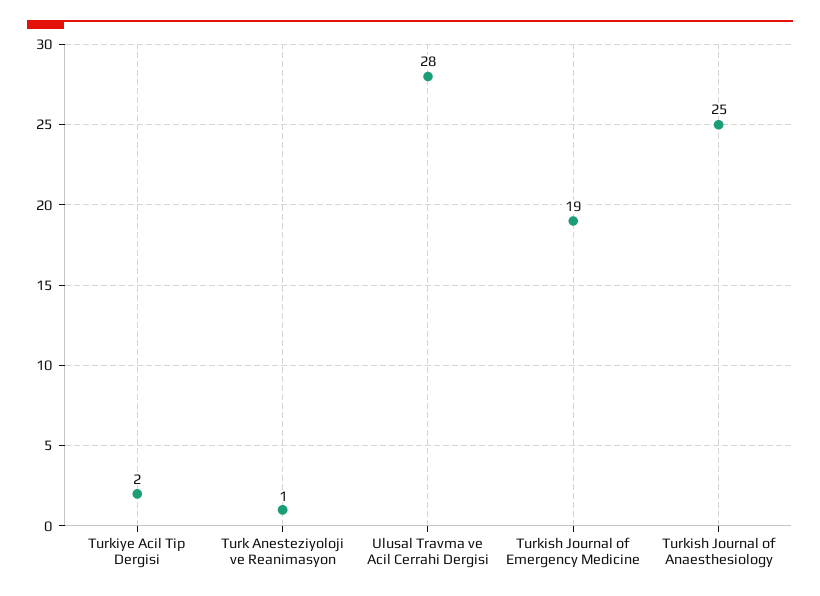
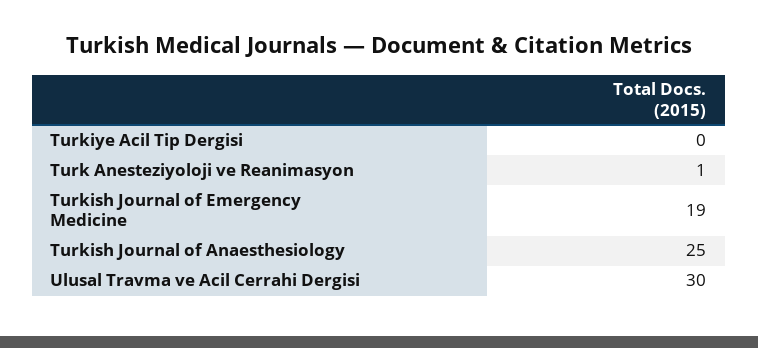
Turkiye Acil Tip Dergisi: 2 -> 0
Ulusal Travma ve Acil Cerrahi Dergisi: 28 -> 30

